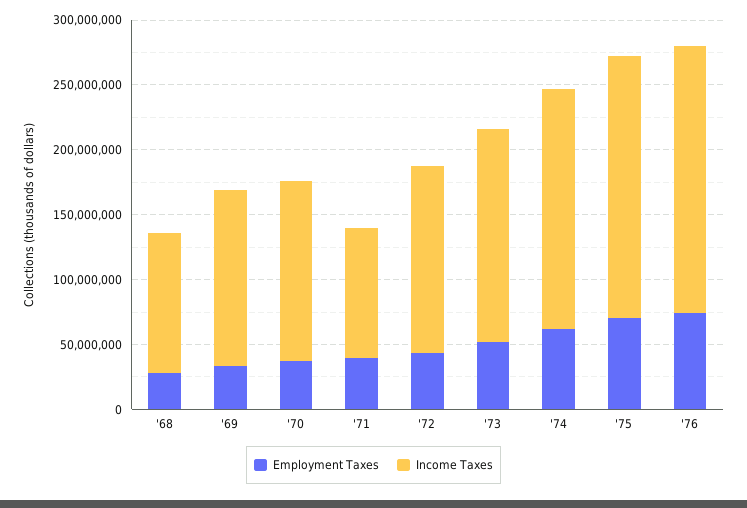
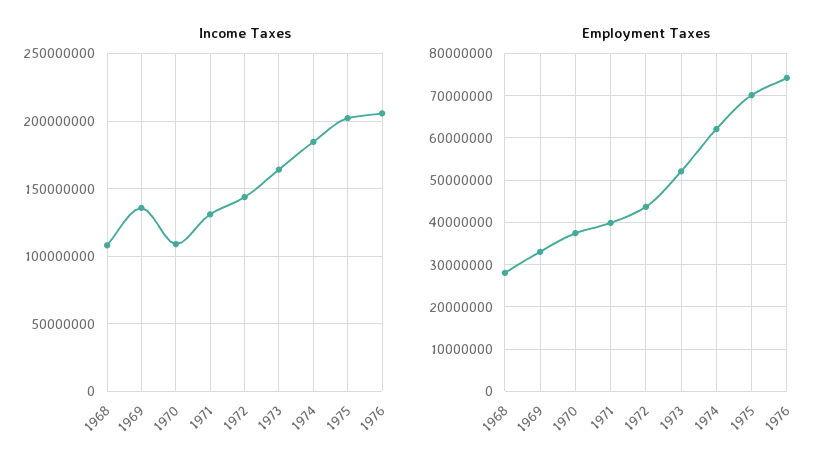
Income Taxes, '70: 140000000 -> 110000000
Income Taxes, '71: 100000000 -> 130000000

